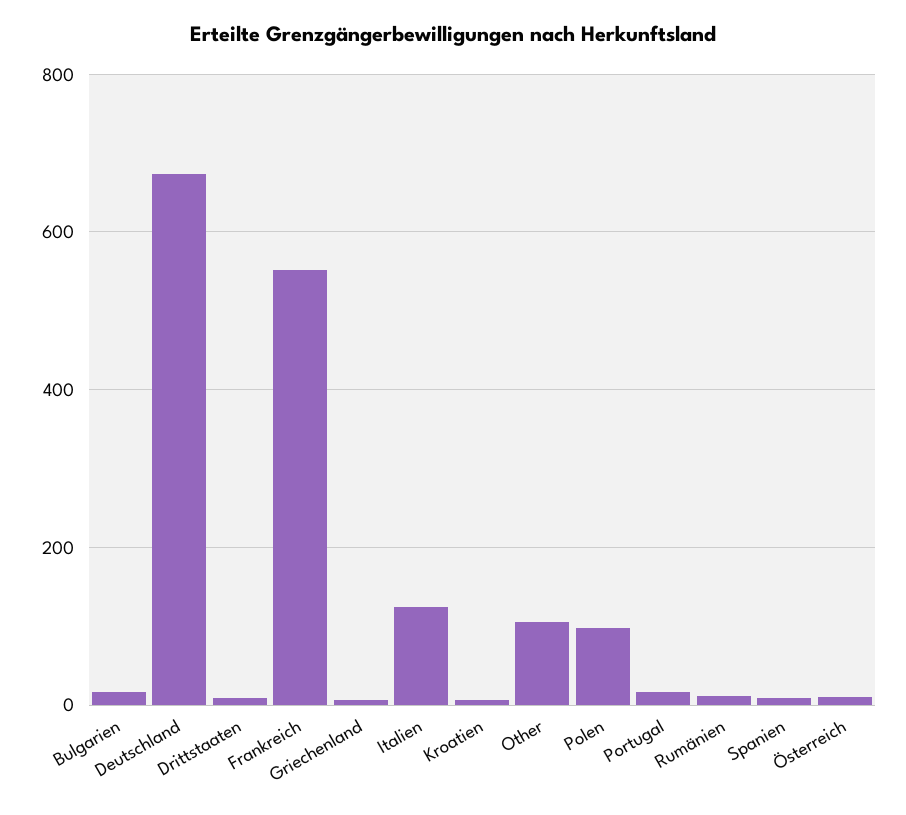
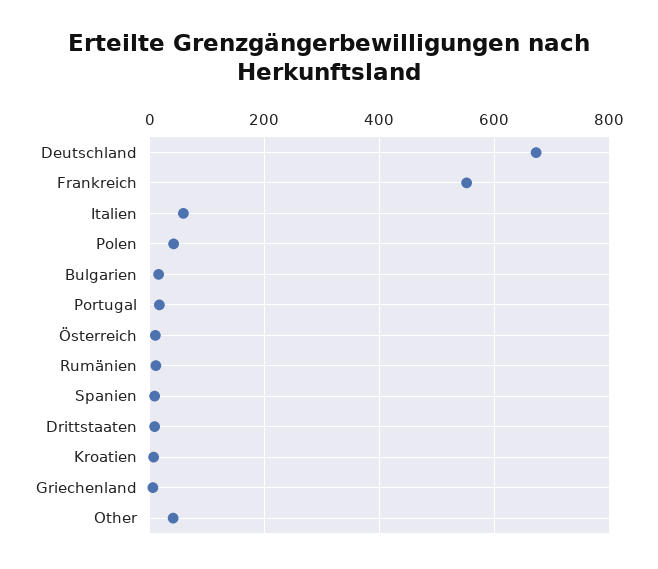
Italien: 120 -> 60
Other: 100 -> 40
Polen: 100 -> 40

